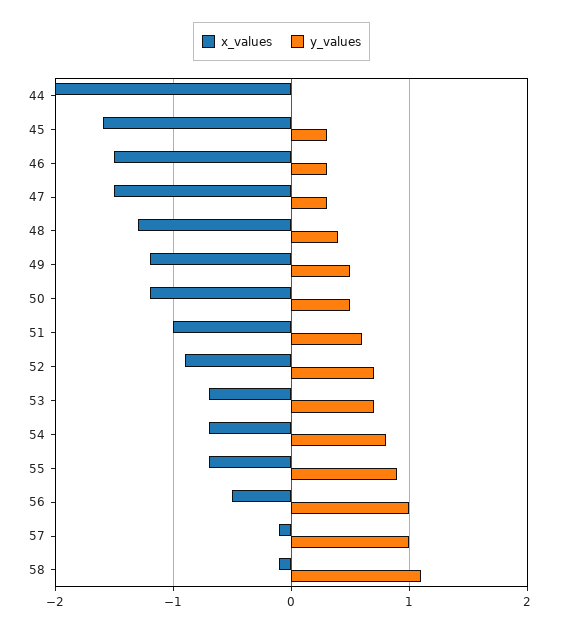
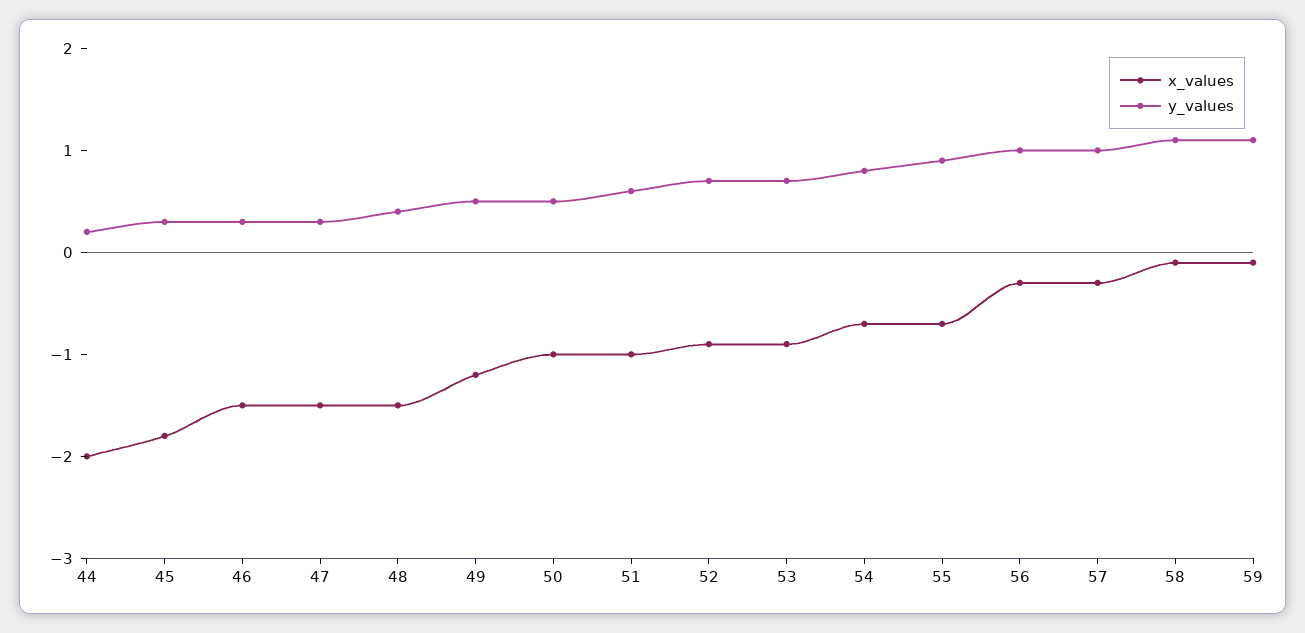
y_values, 44: 0 -> 0.2
x_values, 45: -1.6 -> -1.8
x_values, 48: -1.3 -> -1.5
x_values, 50: -1.2 -> -1
x_values, 53: -0.7 -> -0.9
x_values, 56: -0.5 -> -0.3
x_values, 57: -0.1 -> -0.3
x_values, 59: none -> -0.1
y_values, 59: none -> 1.1

